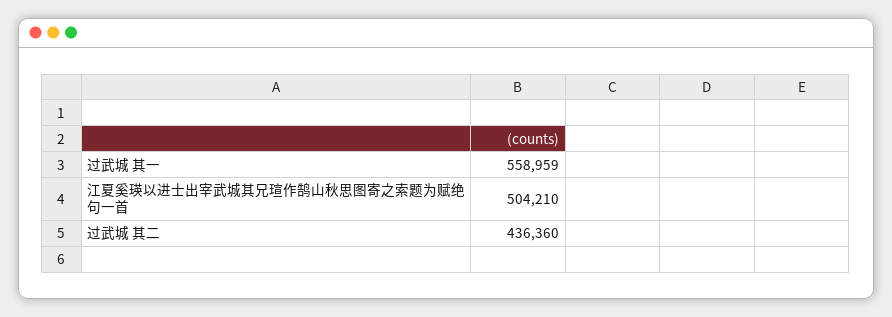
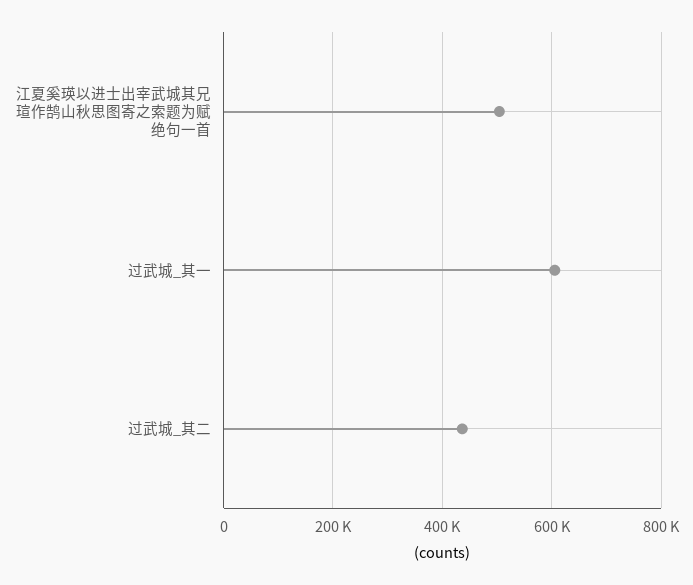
过武城 其一: 558959 -> 600000

